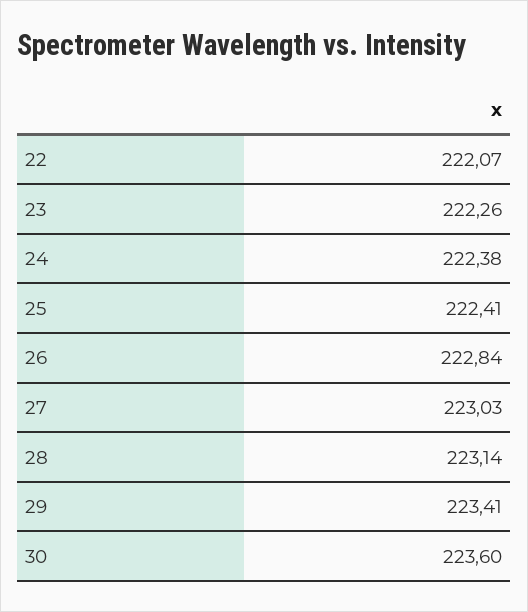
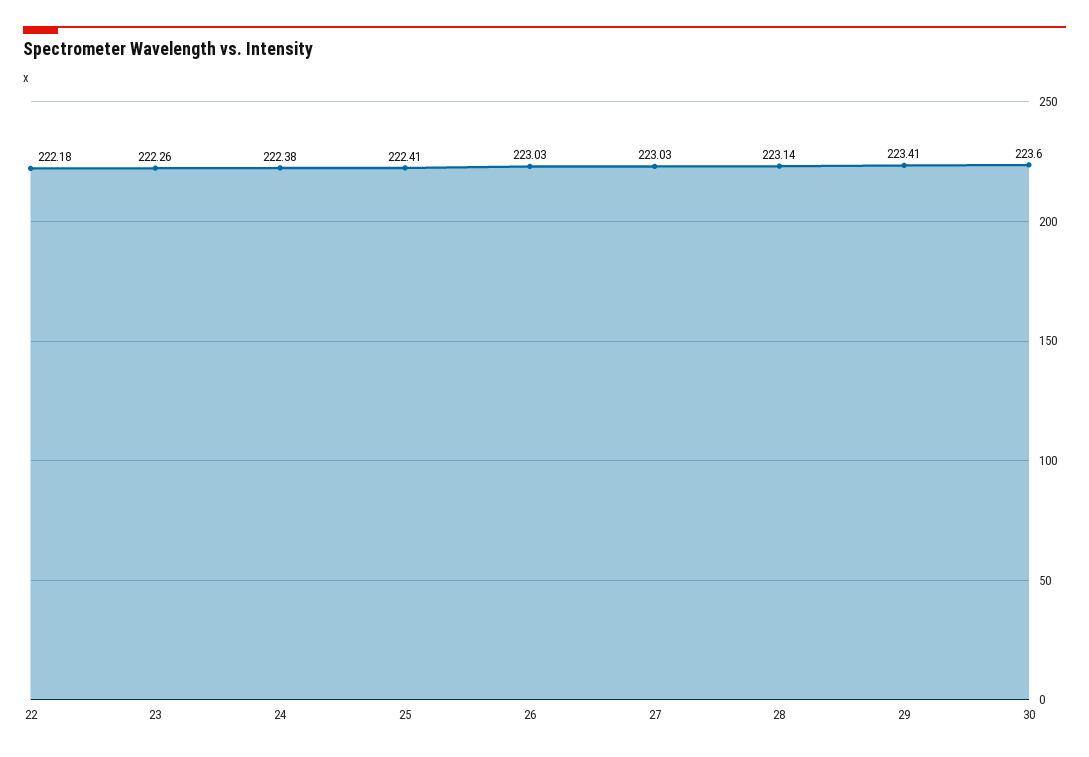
22: 222.07 -> 222.18
26: 222.84 -> 223.03

